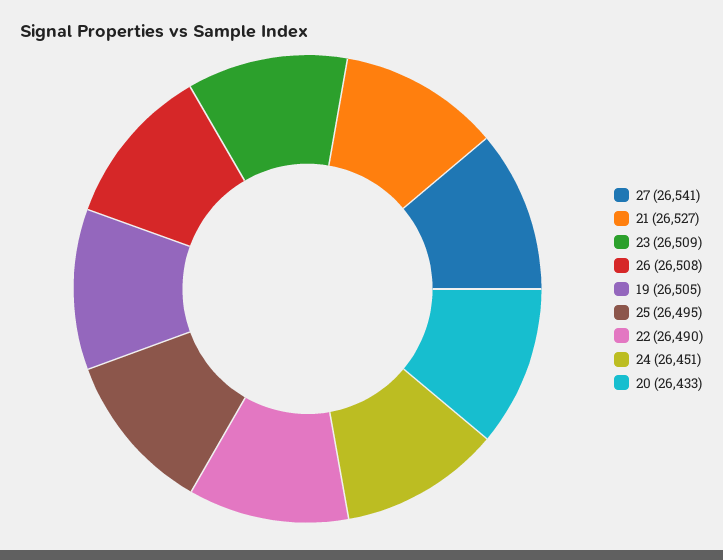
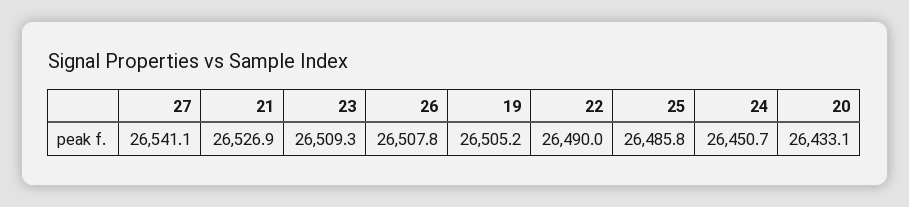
25: 26495 -> 26485.8

